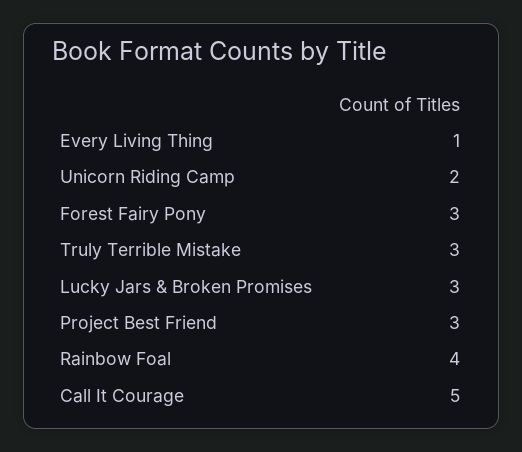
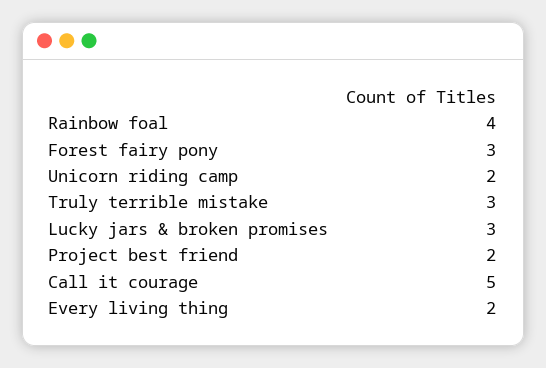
Every Living Thing: 1 -> 2
Project Best Friend: 3 -> 2

